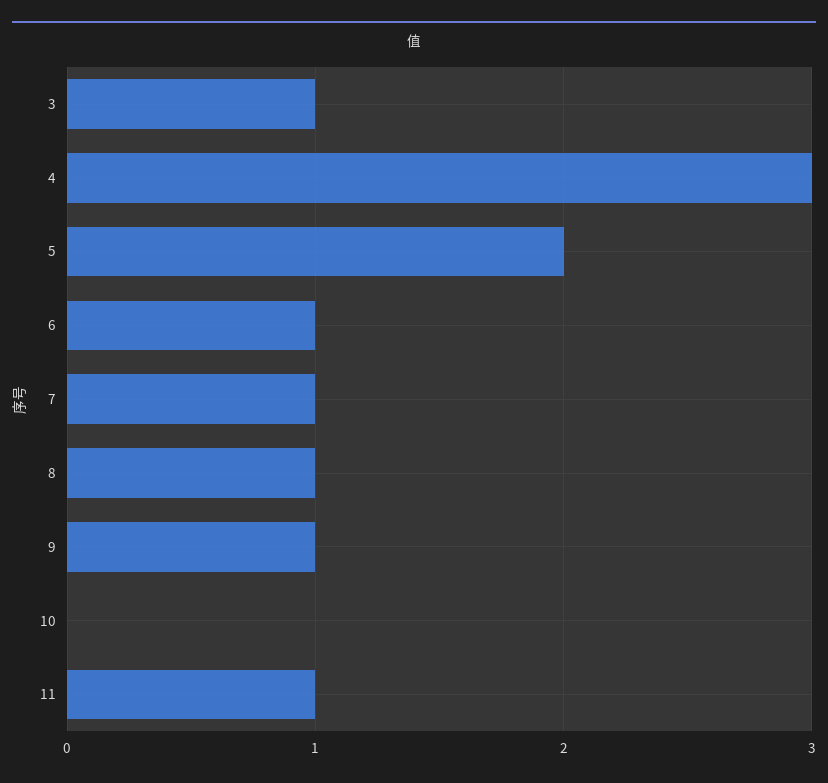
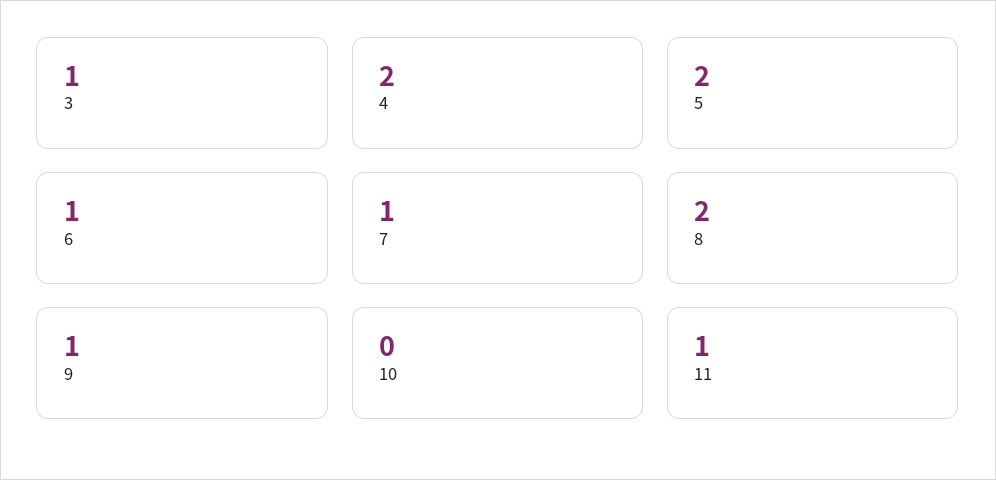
4: 3 -> 2
8: 1 -> 2

